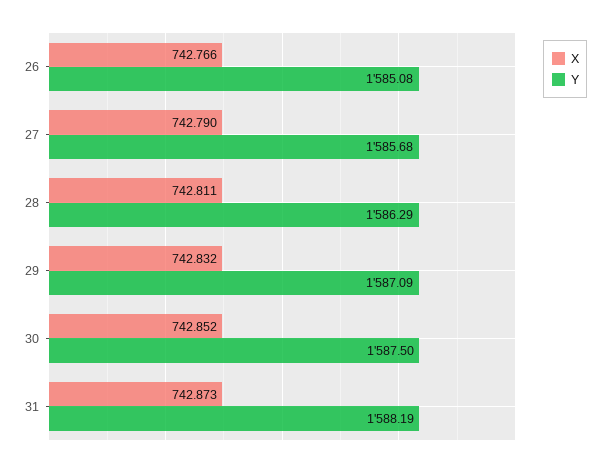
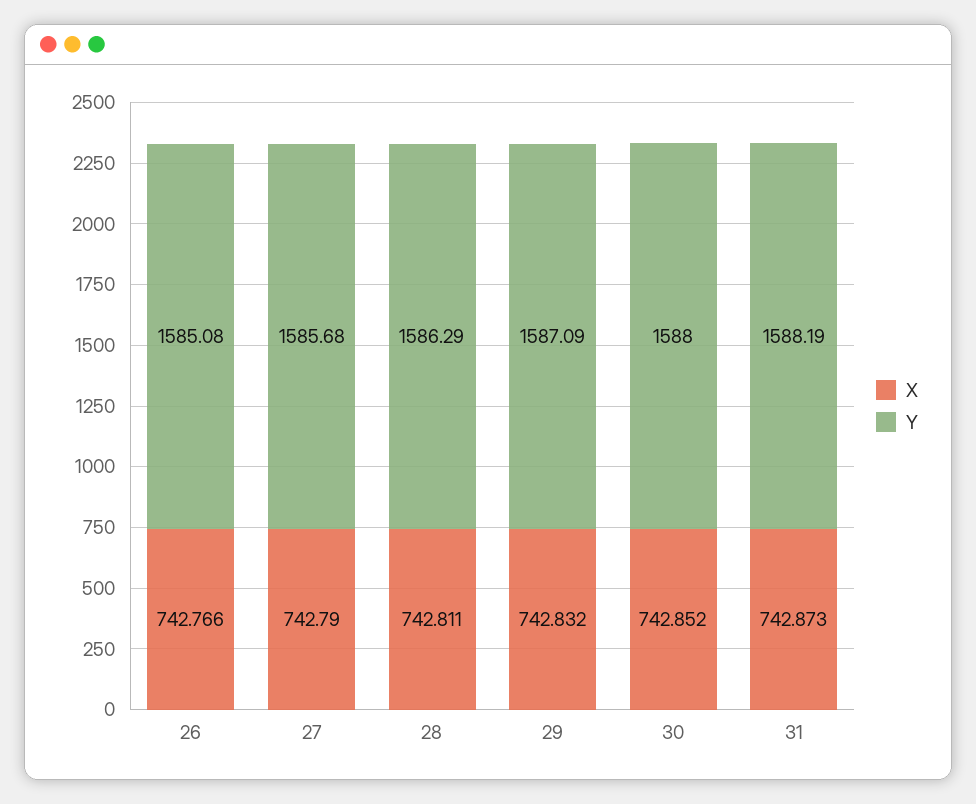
Y, 30: 1587.5 -> 1588

